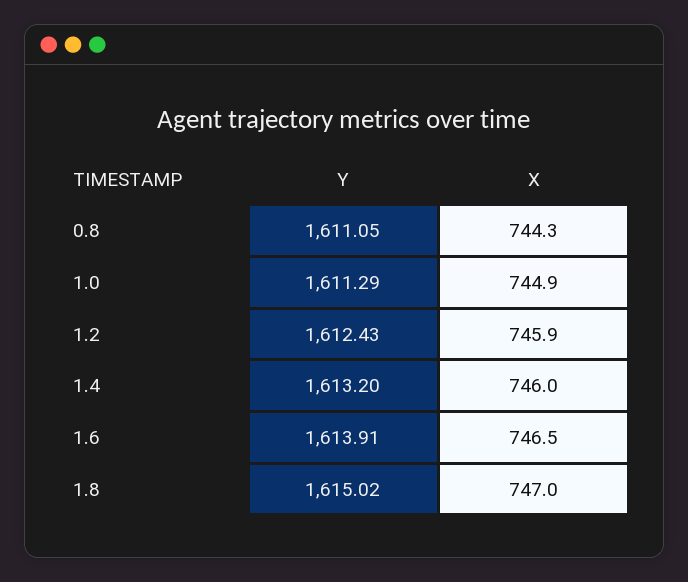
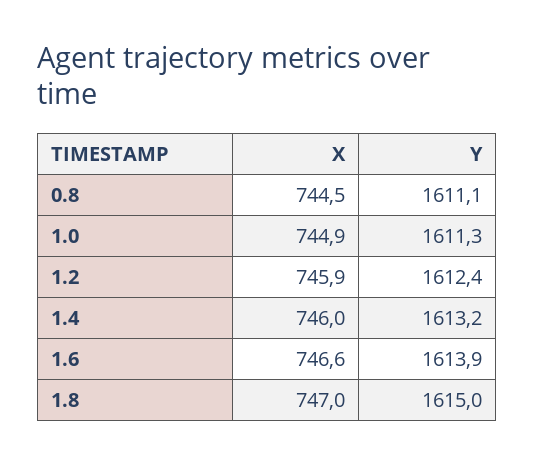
X, 0.8: 744.3 -> 744.5
X, 1.6: 746.5 -> 746.6

